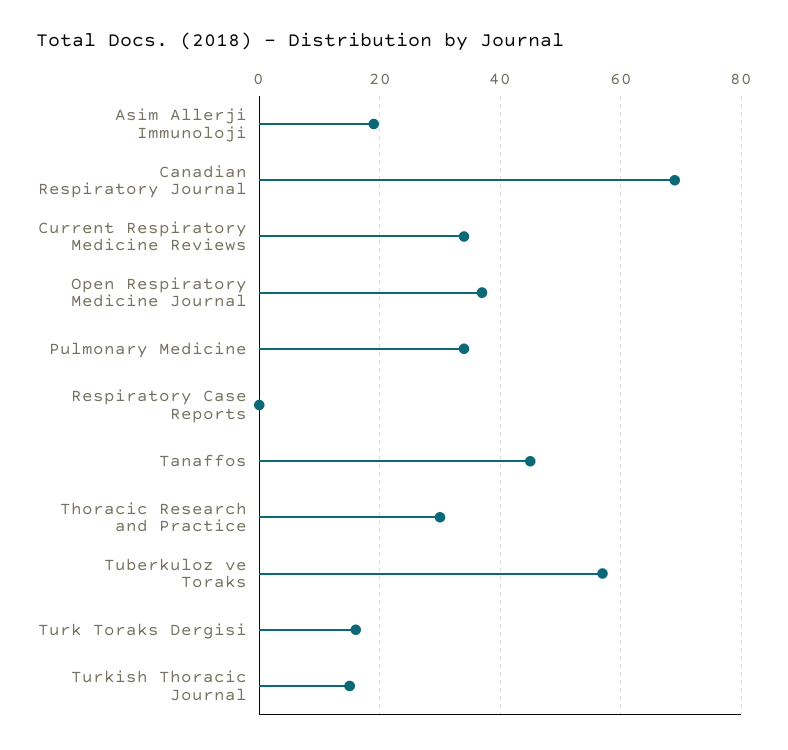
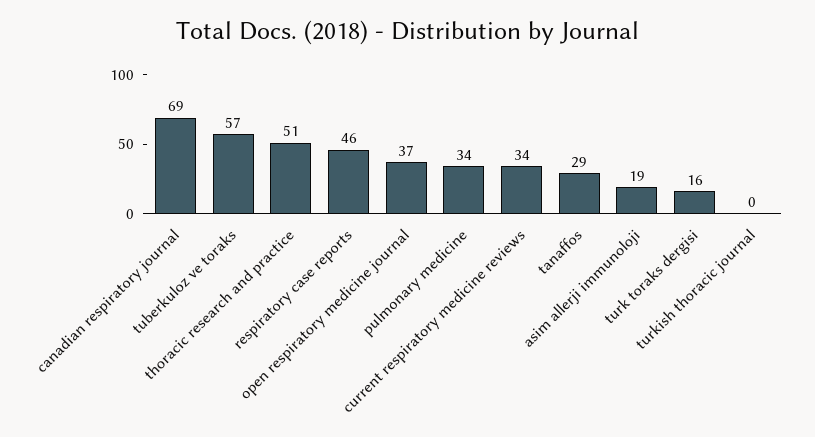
Respiratory Case Reports: 0 -> 46
Tanaffos: 45 -> 29
Thoracic Research and Practice: 30 -> 51
Turkish Thoracic Journal: 15 -> 0

